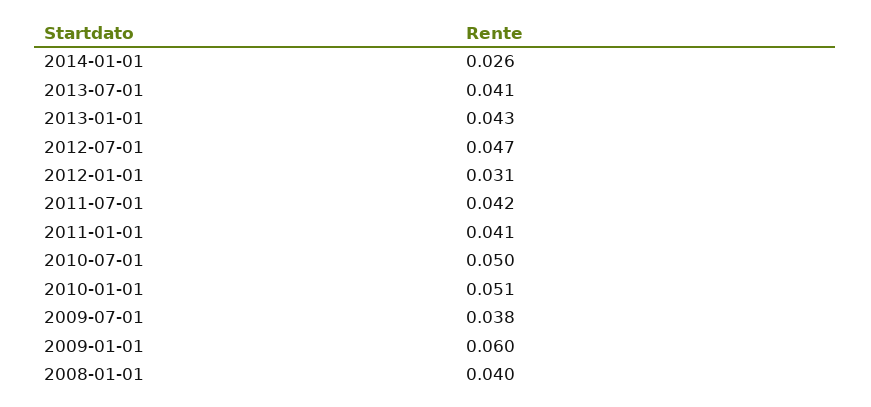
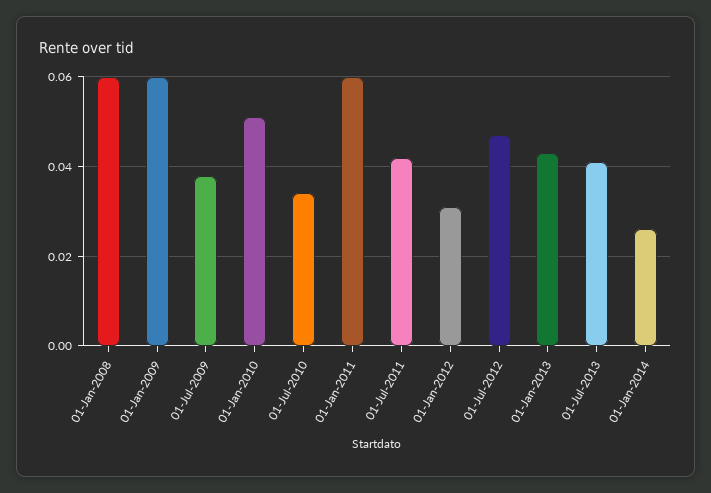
2011-01-01: 0.041 -> 0.06
2010-07-01: 0.05 -> 0.035
2008-01-01: 0.04 -> 0.06

